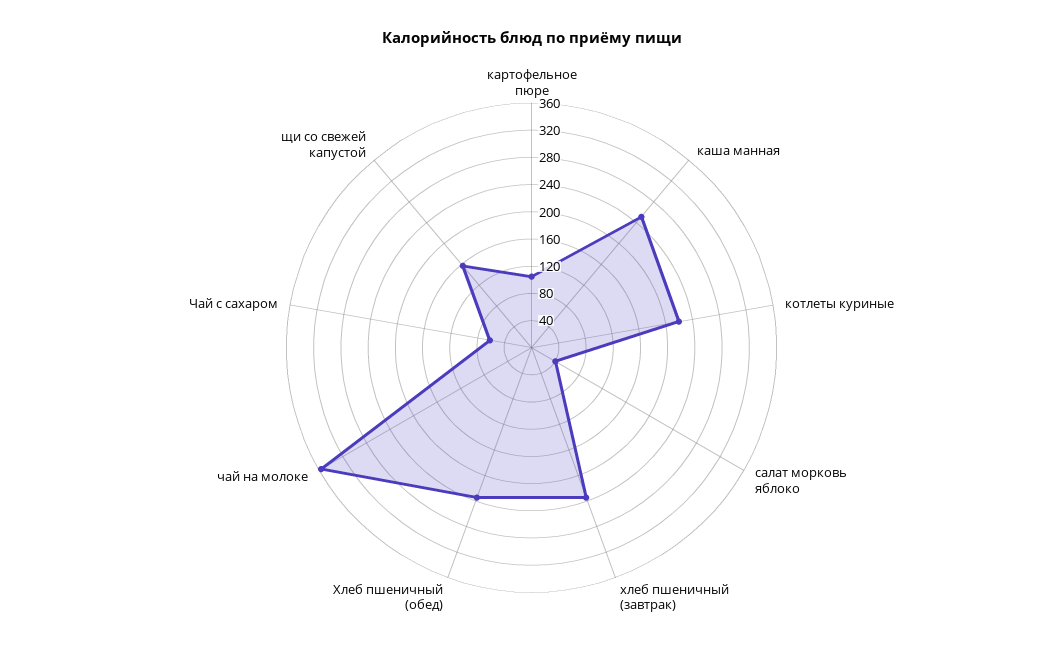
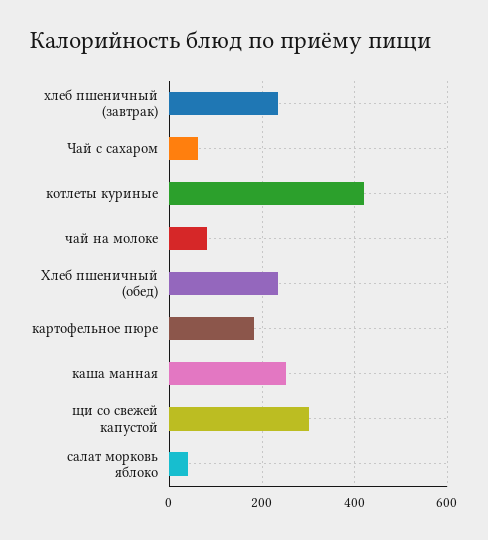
картофельное пюре: 100 -> 180
котлеты куриные: 220 -> 420
чай на молоке: 360 -> 80
щи со свежей капустой: 160 -> 300

